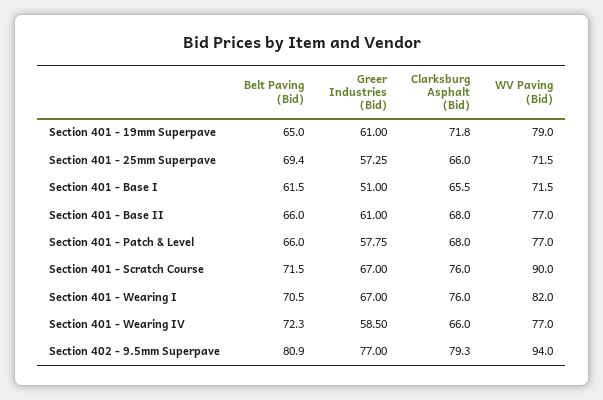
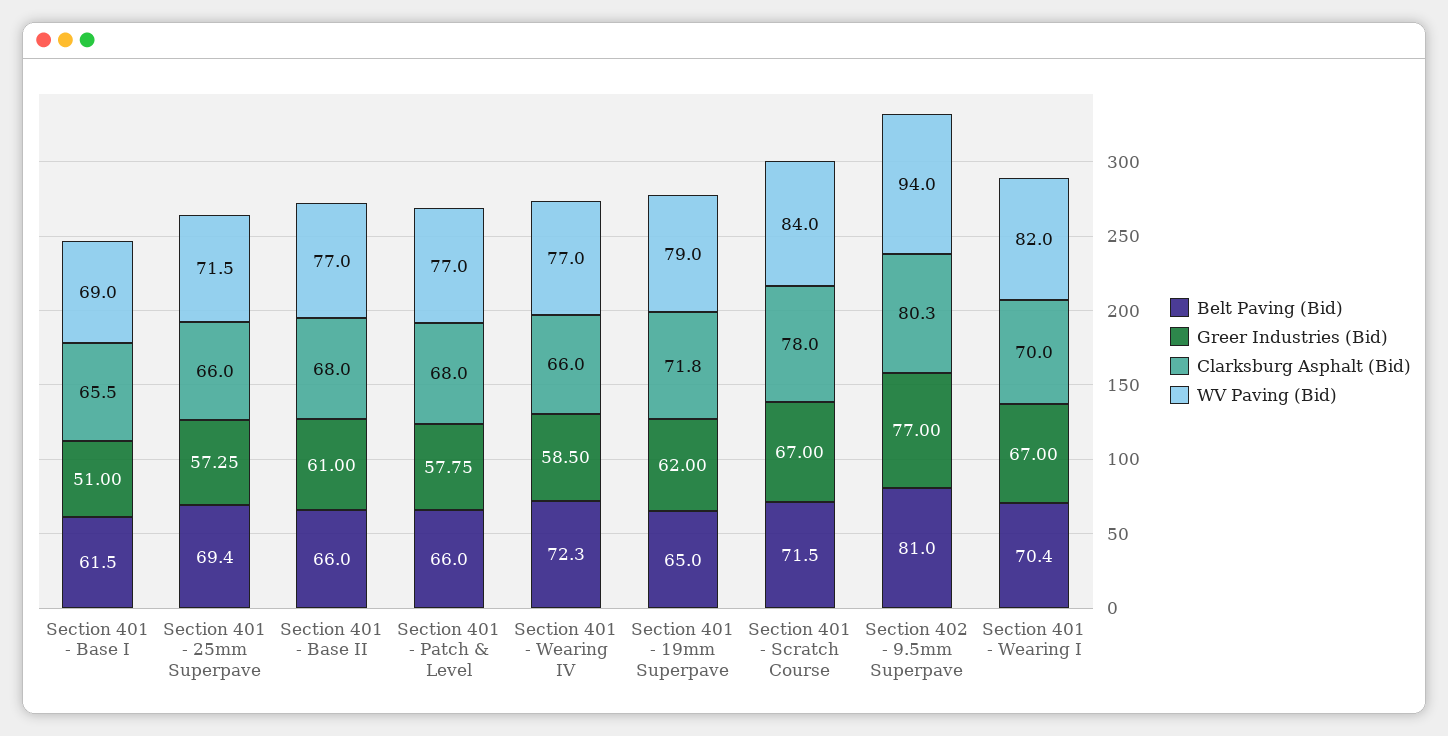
Greer Industries (Bid), Section 401 - 19mm Superpave: 61 -> 62
WV Paving (Bid), Section 401 - Base I: 71.5 -> 69
Clarksburg Asphalt (Bid), Section 401 - Scratch Course: 76 -> 78
WV Paving (Bid), Section 401 - Scratch Course: 90 -> 84
Belt Paving (Bid), Section 401 - Wearing I: 70.5 -> 70.4
Clarksburg Asphalt (Bid), Section 401 - Wearing I: 76 -> 70
Belt Paving (Bid), Section 402 - 9.5mm Superpave: 80.9 -> 81
Clarksburg Asphalt (Bid), Section 402 - 9.5mm Superpave: 79.3 -> 80.3

